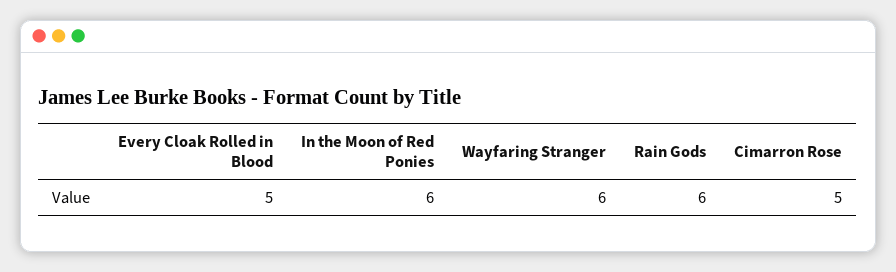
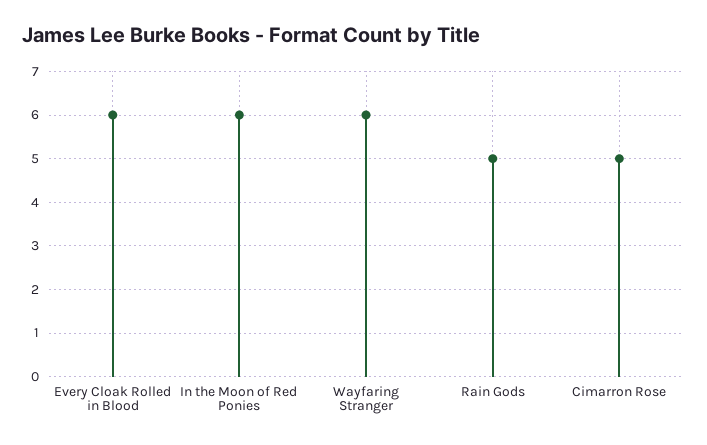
Every Cloak Rolled in Blood: 5 -> 6
Rain Gods: 6 -> 5

